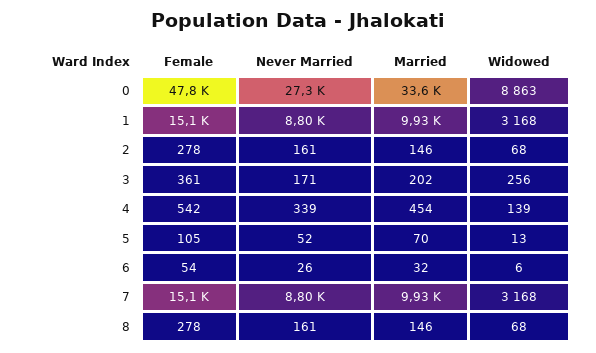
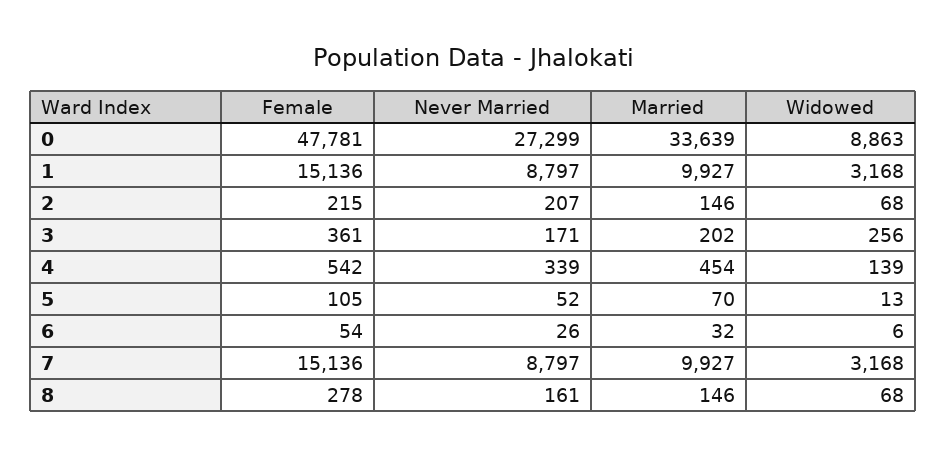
Female, 2: 278 -> 215
Never Married, 2: 161 -> 207

